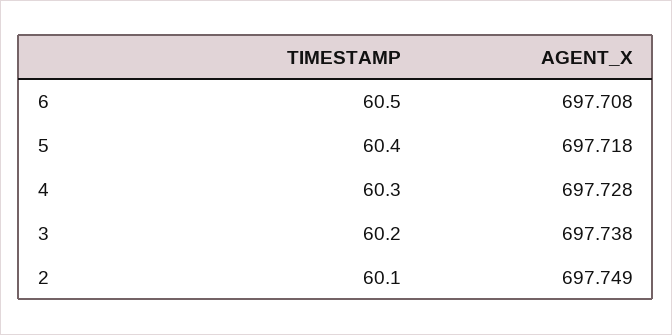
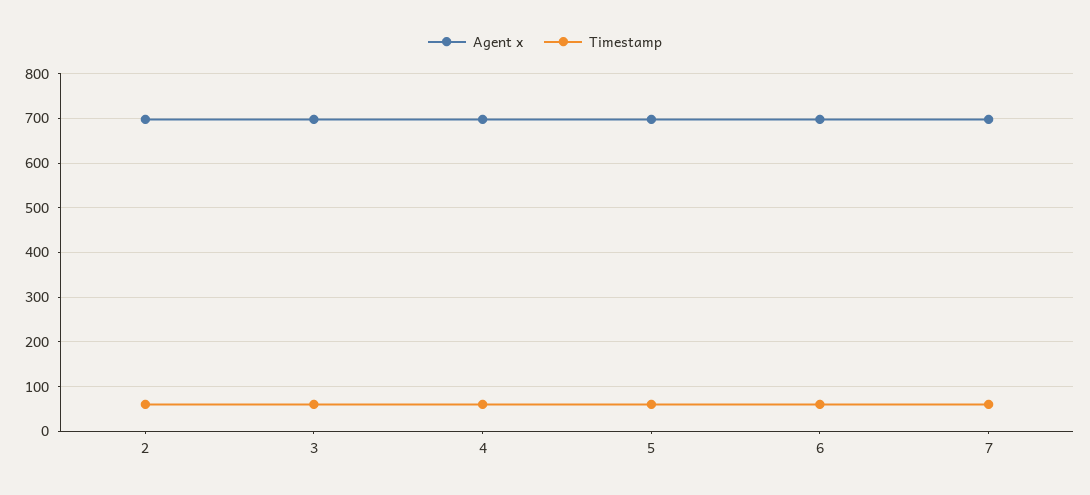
AGENT_X, 7: none -> 700
TIMESTAMP, 7: none -> 60

